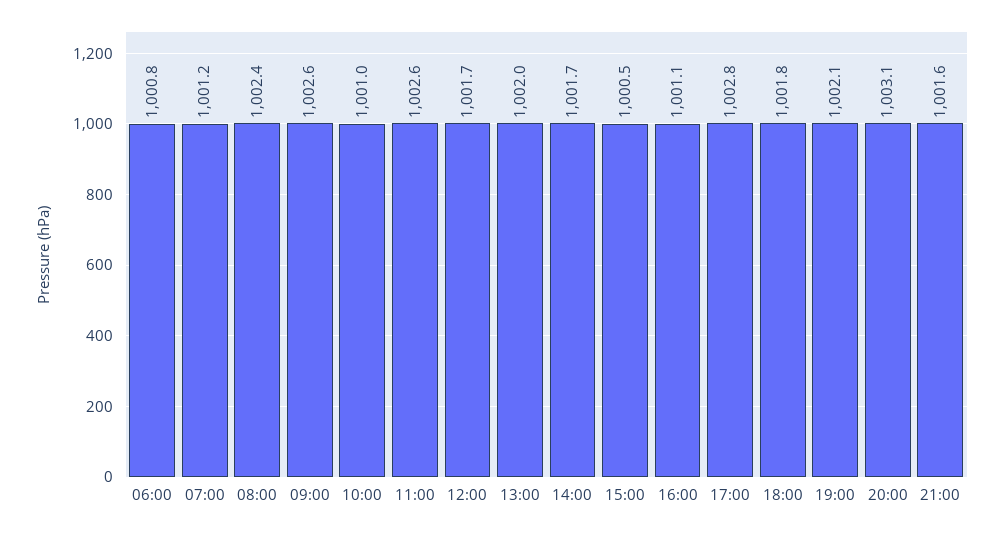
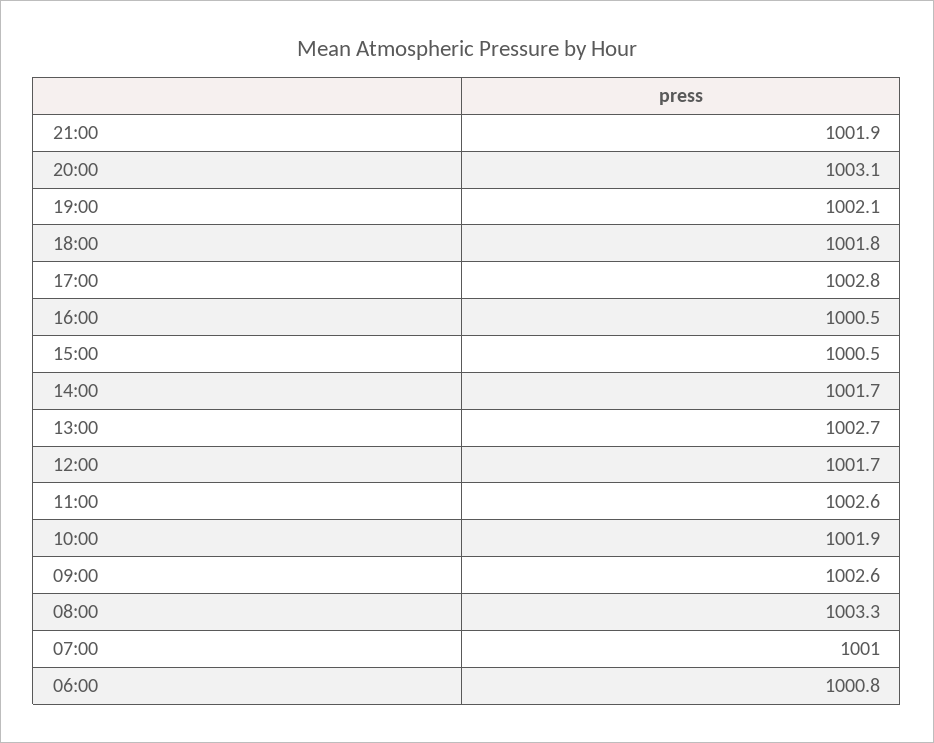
07:00: 1001.2 -> 1001
08:00: 1002.4 -> 1003.3
10:00: 1001 -> 1001.9
13:00: 1002 -> 1002.7
16:00: 1001.1 -> 1000.5
21:00: 1001.6 -> 1001.9

